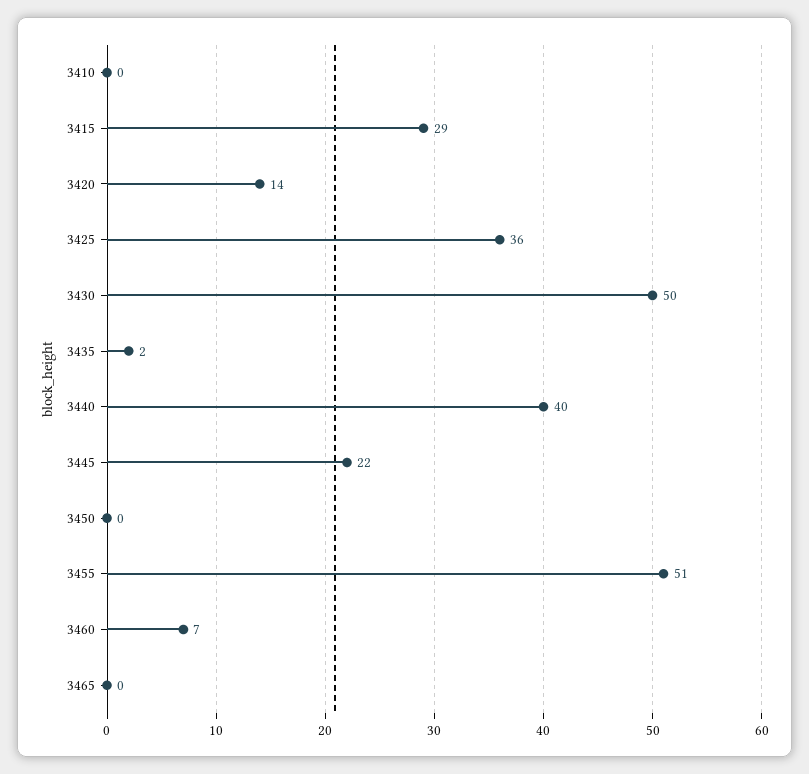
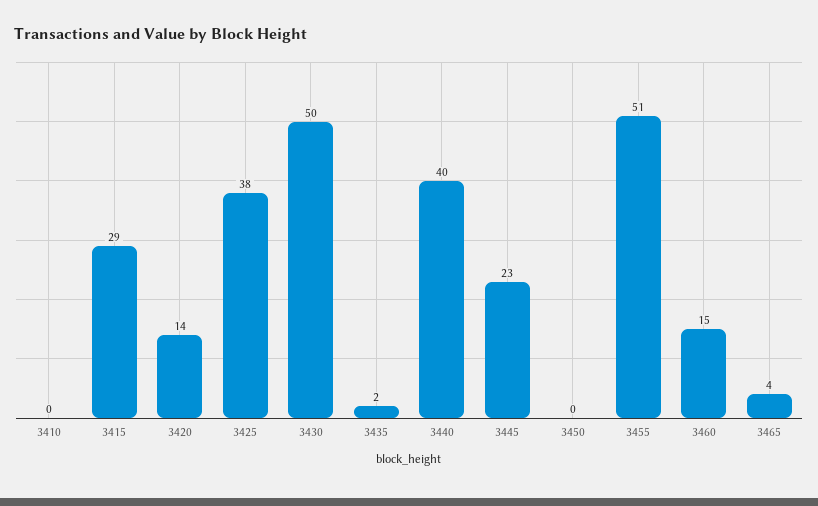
3425: 36 -> 38
3445: 22 -> 23
3460: 7 -> 15
3465: 0 -> 4

